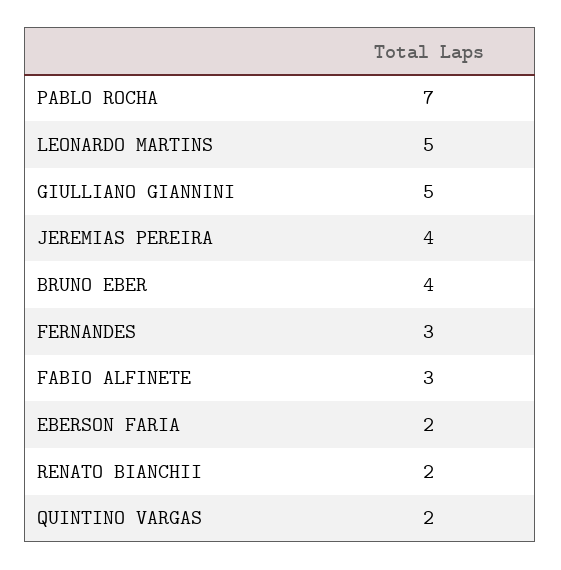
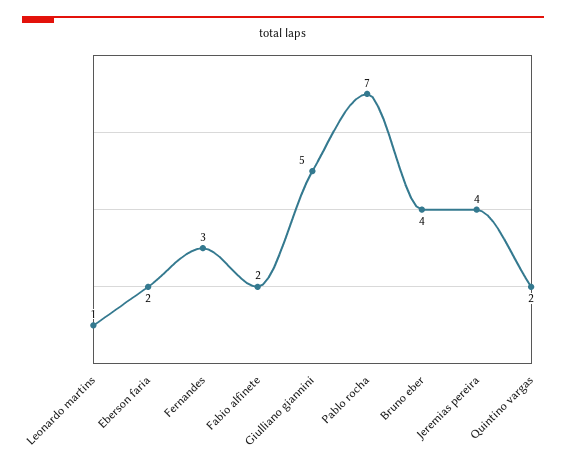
LEONARDO MARTINS: 5 -> 1
FABIO ALFINETE: 3 -> 2
RENATO BIANCHII: 2 -> none

